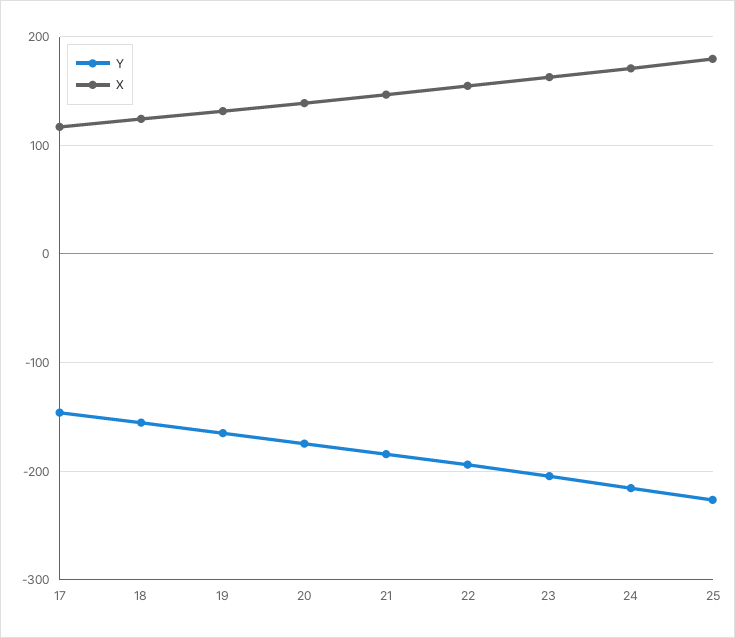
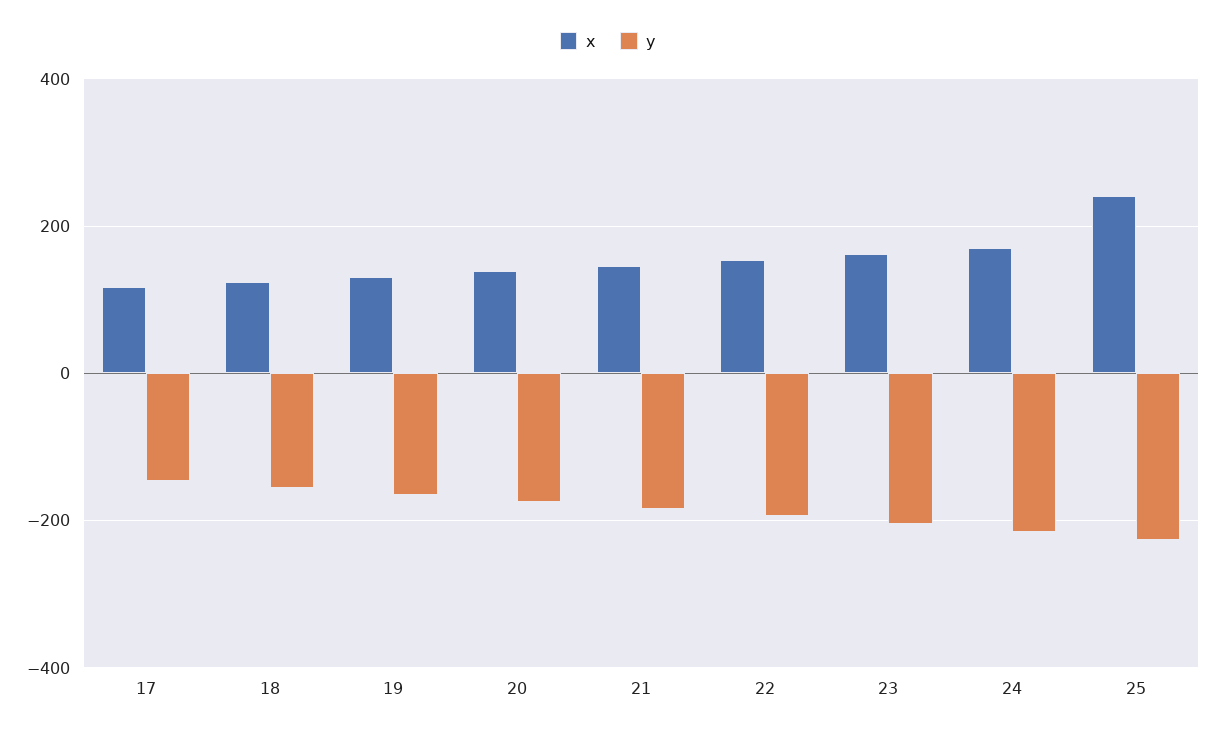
X, 25: 180 -> 240

